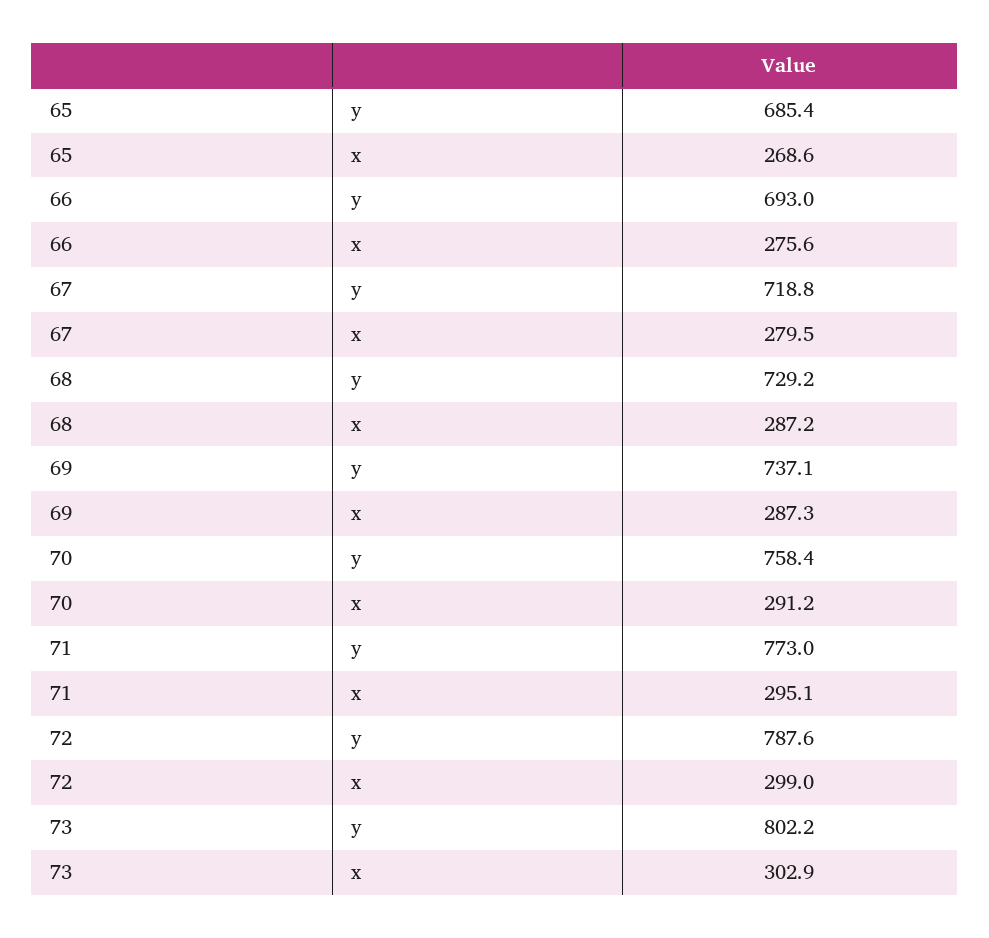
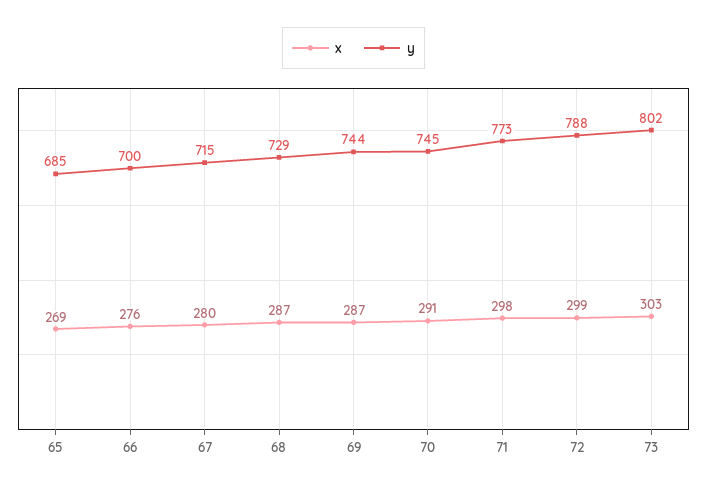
y, 66: 693 -> 700
y, 67: 718.8 -> 715
y, 69: 737.1 -> 744
y, 70: 758.4 -> 745
x, 71: 295.1 -> 298

